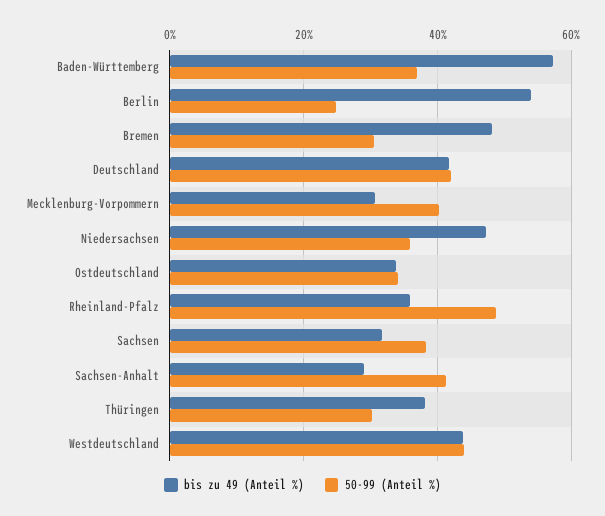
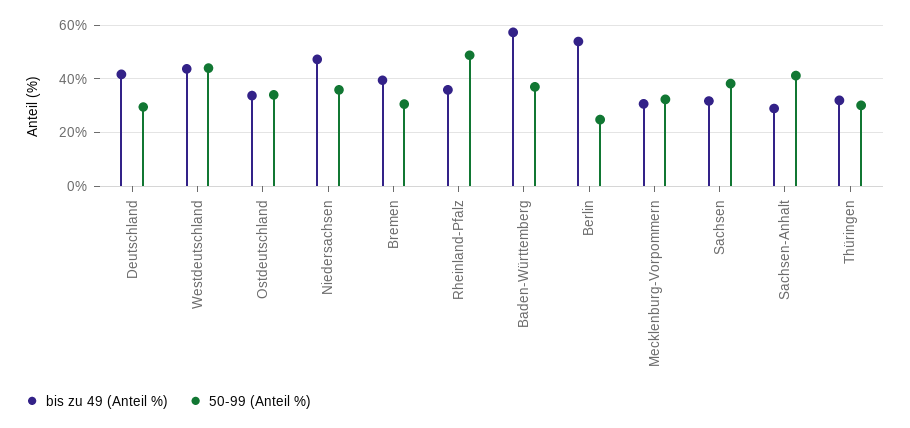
bis zu 49 (Anteil %), Bremen: 48 -> 40
50-99 (Anteil %), Deutschland: 42 -> 30
50-99 (Anteil %), Mecklenburg-Vorpommern: 40 -> 32.5
bis zu 49 (Anteil %), Thüringen: 38 -> 32.5

